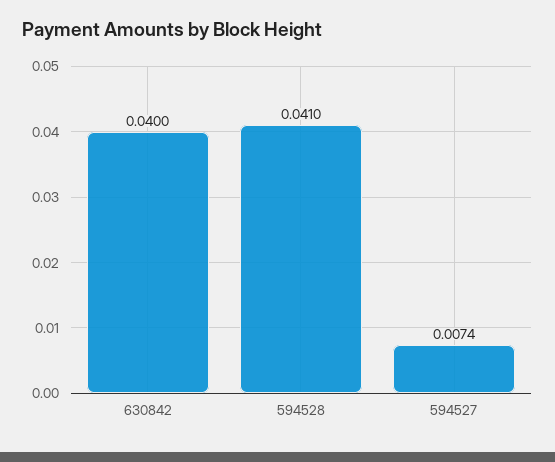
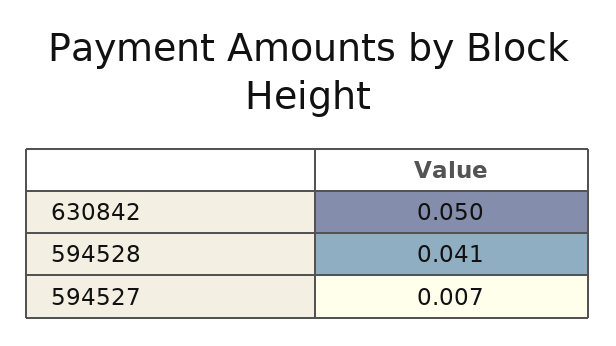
630842: 0.04 -> 0.05

